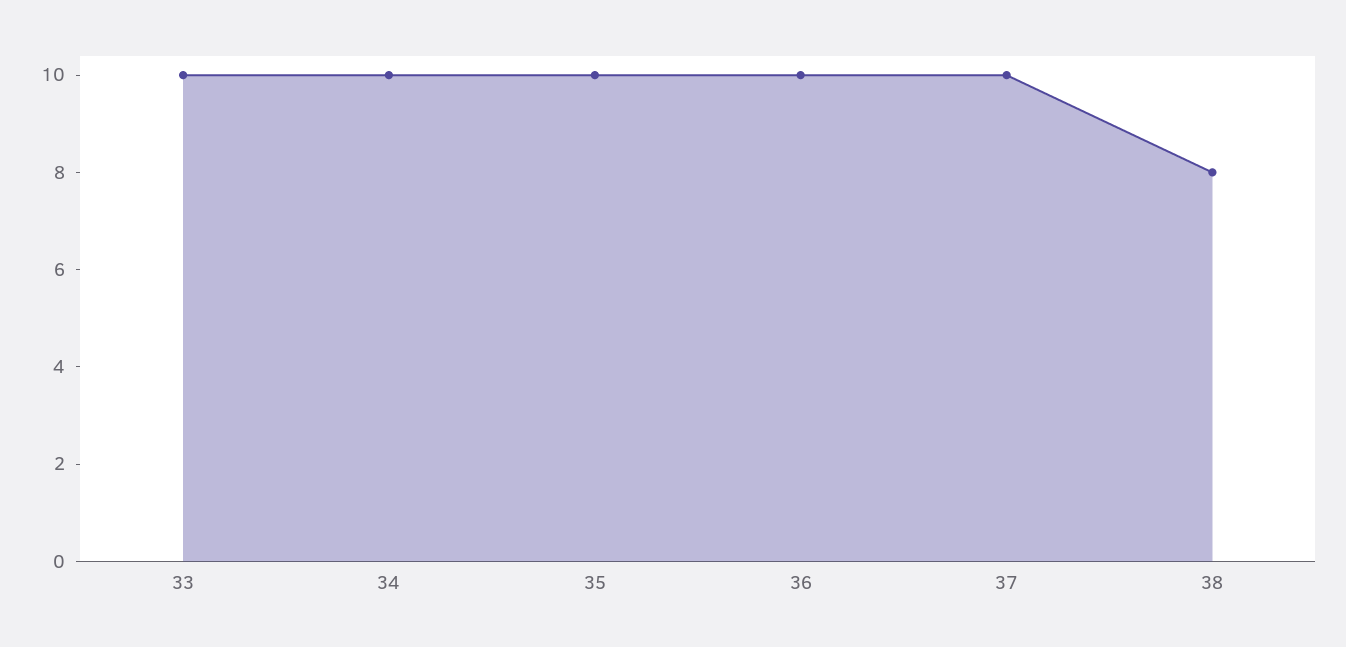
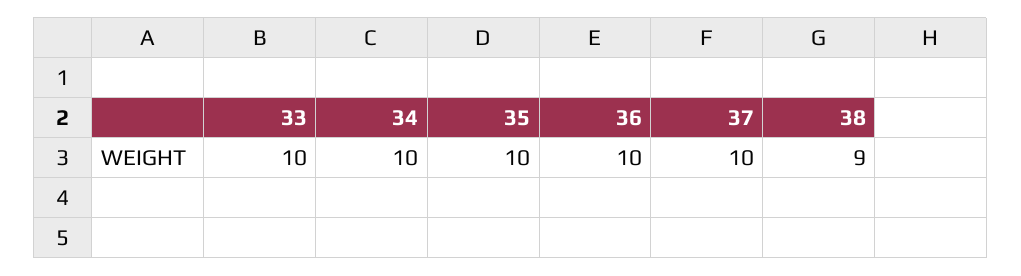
38: 8 -> 9

